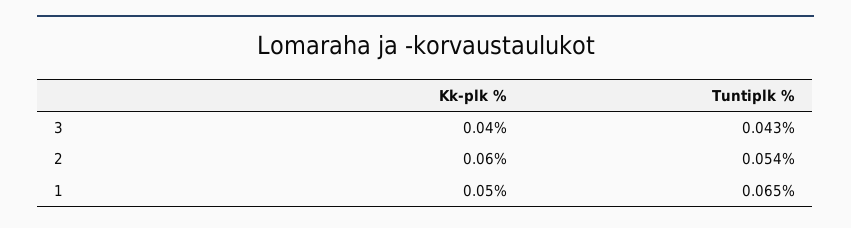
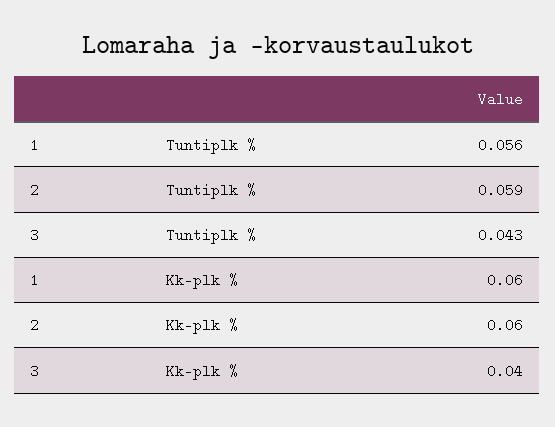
Tuntiplk %, 2: 0.054 -> 0.059
Kk-plk %, 1: 0.05 -> 0.06
Tuntiplk %, 1: 0.065 -> 0.056

